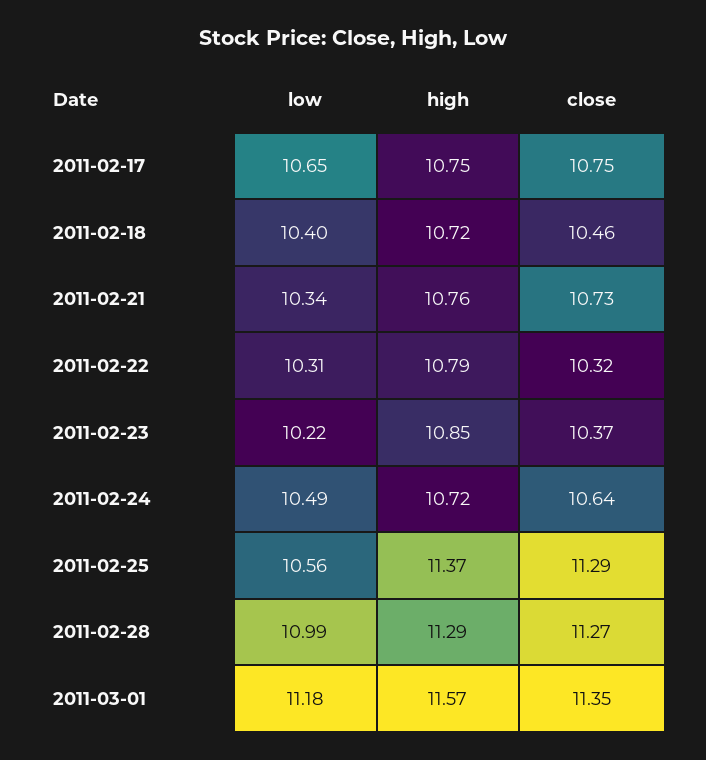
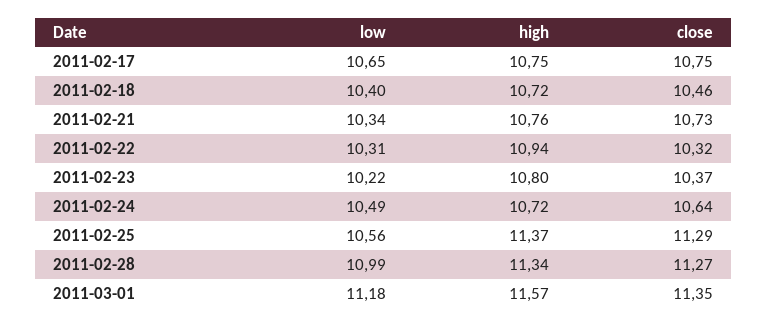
high, 2011-02-22: 10.79 -> 10.94
high, 2011-02-23: 10.85 -> 10.8
high, 2011-02-28: 11.29 -> 11.34

